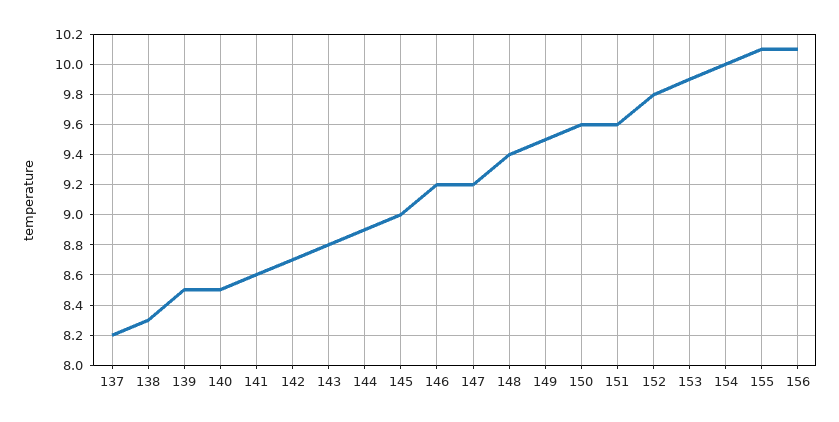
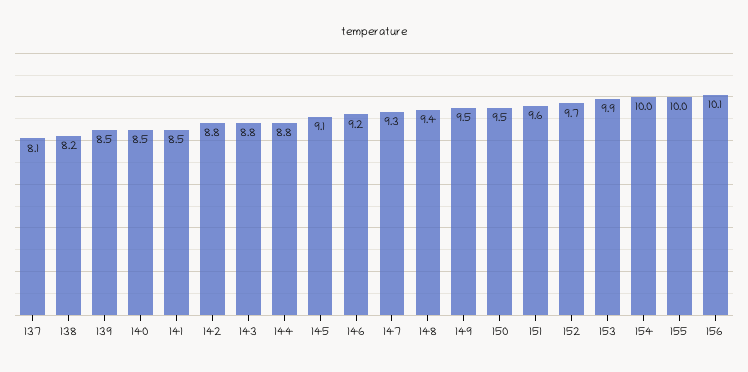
137: 8.2 -> 8.1
138: 8.3 -> 8.2
141: 8.6 -> 8.5
142: 8.7 -> 8.8
144: 8.9 -> 8.8
145: 9 -> 9.1
147: 9.2 -> 9.3
150: 9.6 -> 9.5
152: 9.8 -> 9.7
155: 10.1 -> 10

